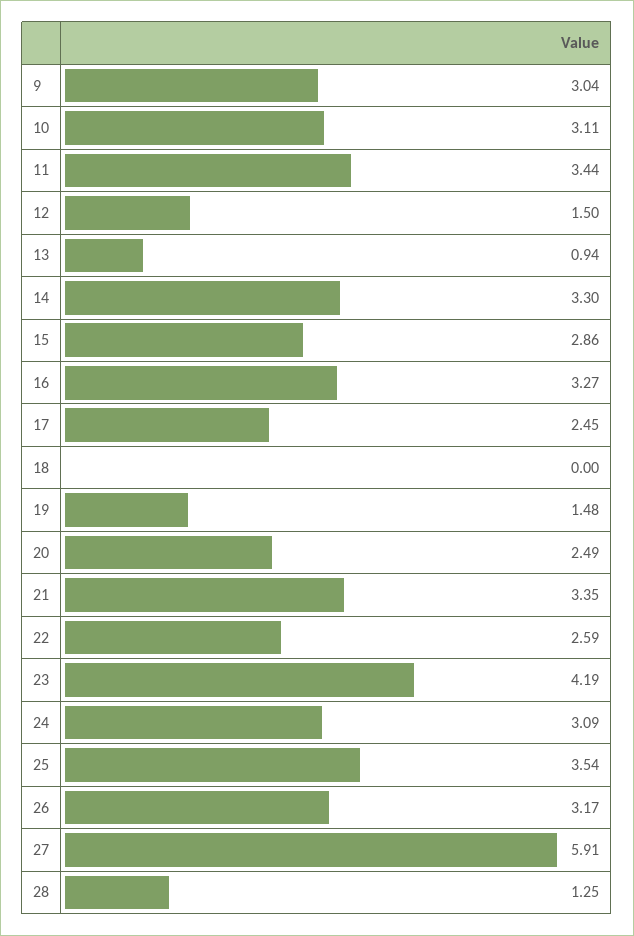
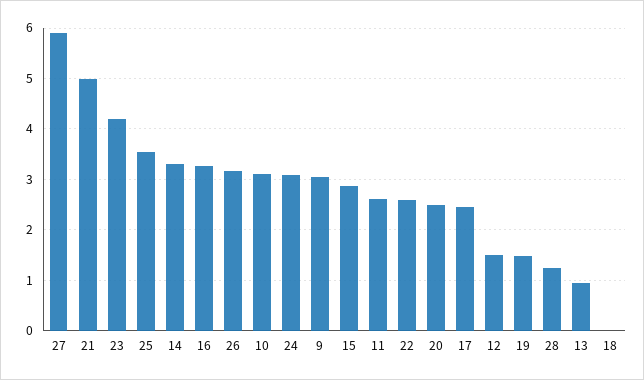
11: 3.44 -> 2.6
21: 3.35 -> 5

